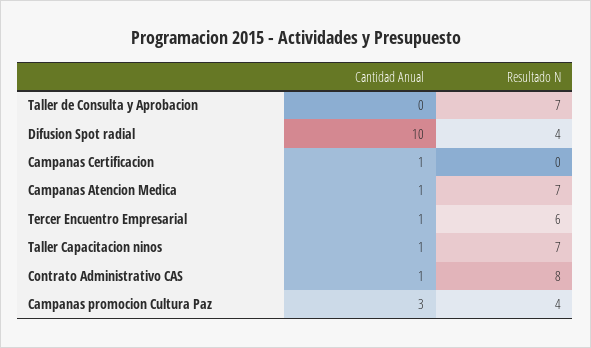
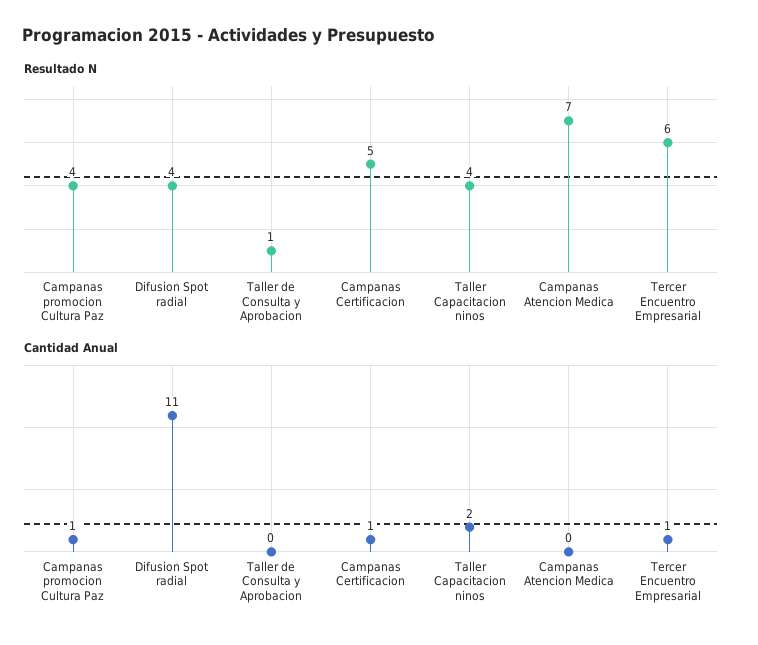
Resultado N, Taller de Consulta y Aprobacion: 7 -> 1
Cantidad Anual, Difusion Spot radial: 10 -> 11
Resultado N, Campanas Certificacion: 0 -> 5
Cantidad Anual, Campanas Atencion Medica: 1 -> 0
Cantidad Anual, Taller Capacitacion ninos: 1 -> 2
Resultado N, Taller Capacitacion ninos: 7 -> 4
Cantidad Anual, Contrato Administrativo CAS: 1 -> none
Resultado N, Contrato Administrativo CAS: 8 -> none
Cantidad Anual, Campanas promocion Cultura Paz: 3 -> 1

